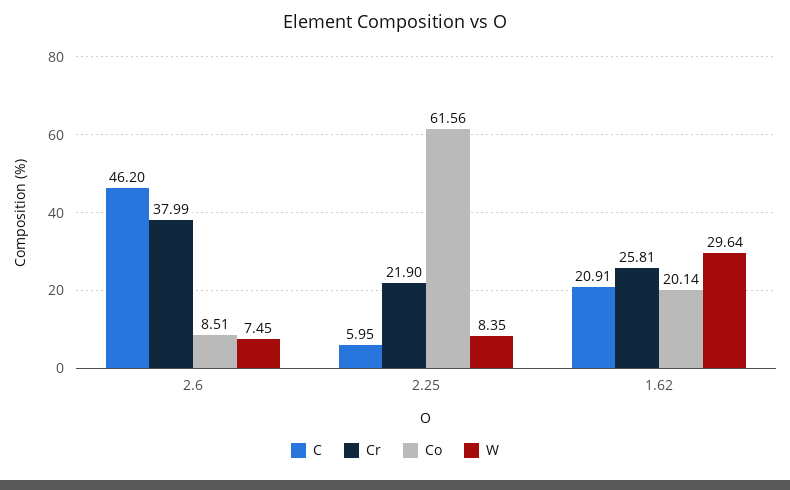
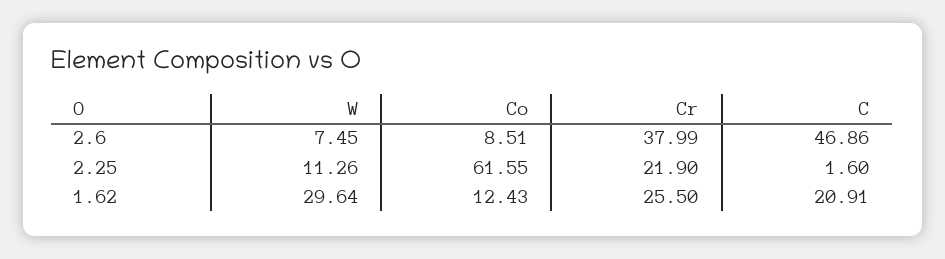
C, 2.6: 46.2 -> 46.86
C, 2.25: 5.95 -> 1.6
Co, 2.25: 61.56 -> 61.55
W, 2.25: 8.35 -> 11.26
Cr, 1.62: 25.81 -> 25.5
Co, 1.62: 20.14 -> 12.43

